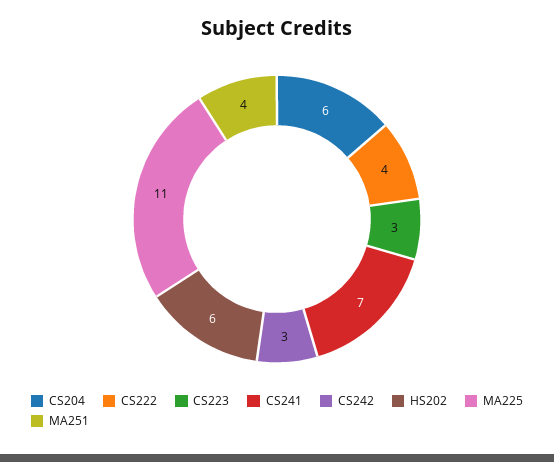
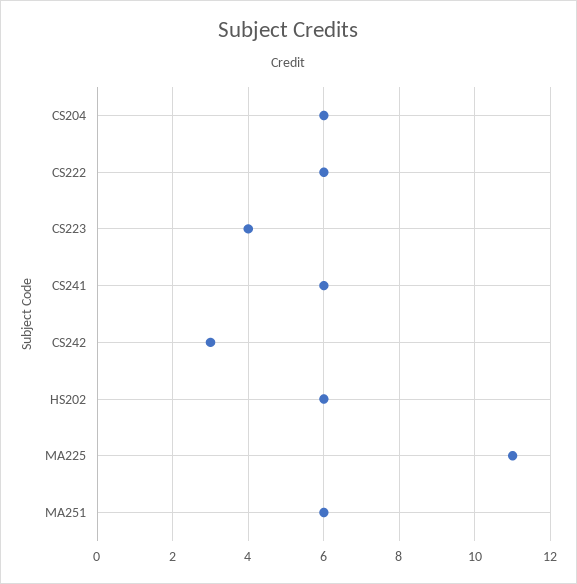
CS222: 4 -> 6
CS223: 3 -> 4
CS241: 7 -> 6
MA251: 4 -> 6

